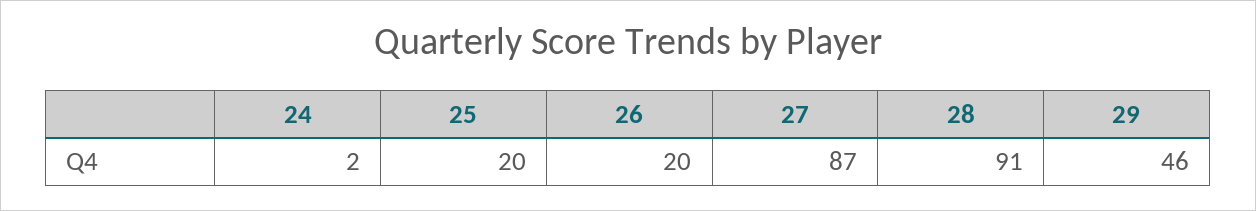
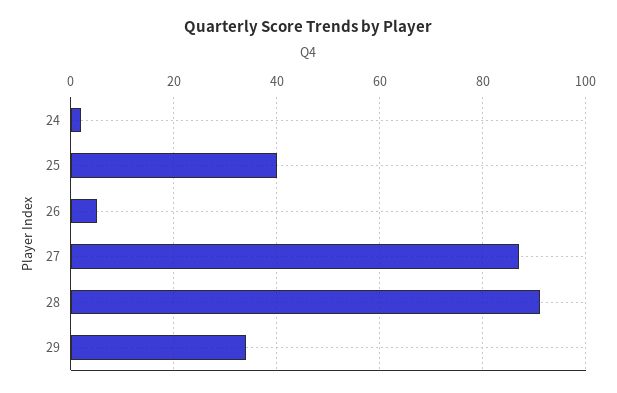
25: 20 -> 40
26: 20 -> 5
29: 46 -> 35

